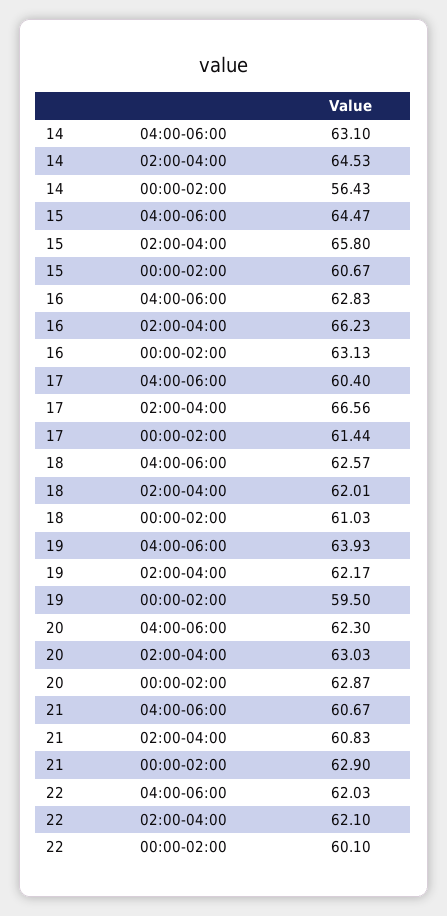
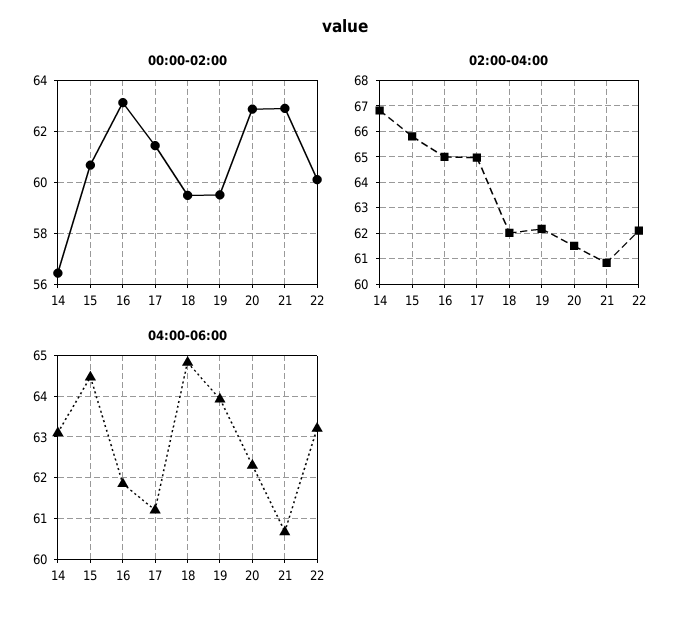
02:00-04:00, 14: 64.53 -> 66.75
04:00-06:00, 16: 62.83 -> 61.8
02:00-04:00, 16: 66.23 -> 65
04:00-06:00, 17: 60.4 -> 61.2
02:00-04:00, 17: 66.56 -> 65
04:00-06:00, 18: 62.57 -> 64.8
00:00-02:00, 18: 61.03 -> 59.5
02:00-04:00, 20: 63.03 -> 61.5
04:00-06:00, 22: 62.03 -> 63.2

